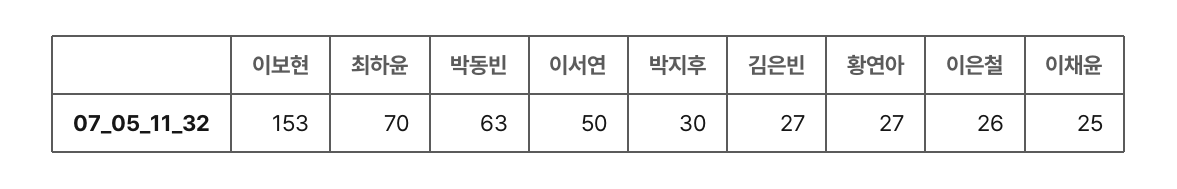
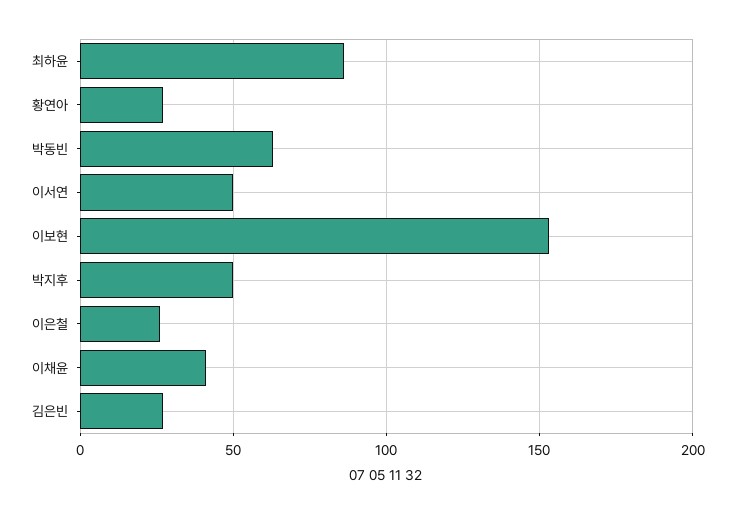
최하윤: 70 -> 85
박지후: 30 -> 50
이채윤: 25 -> 40

